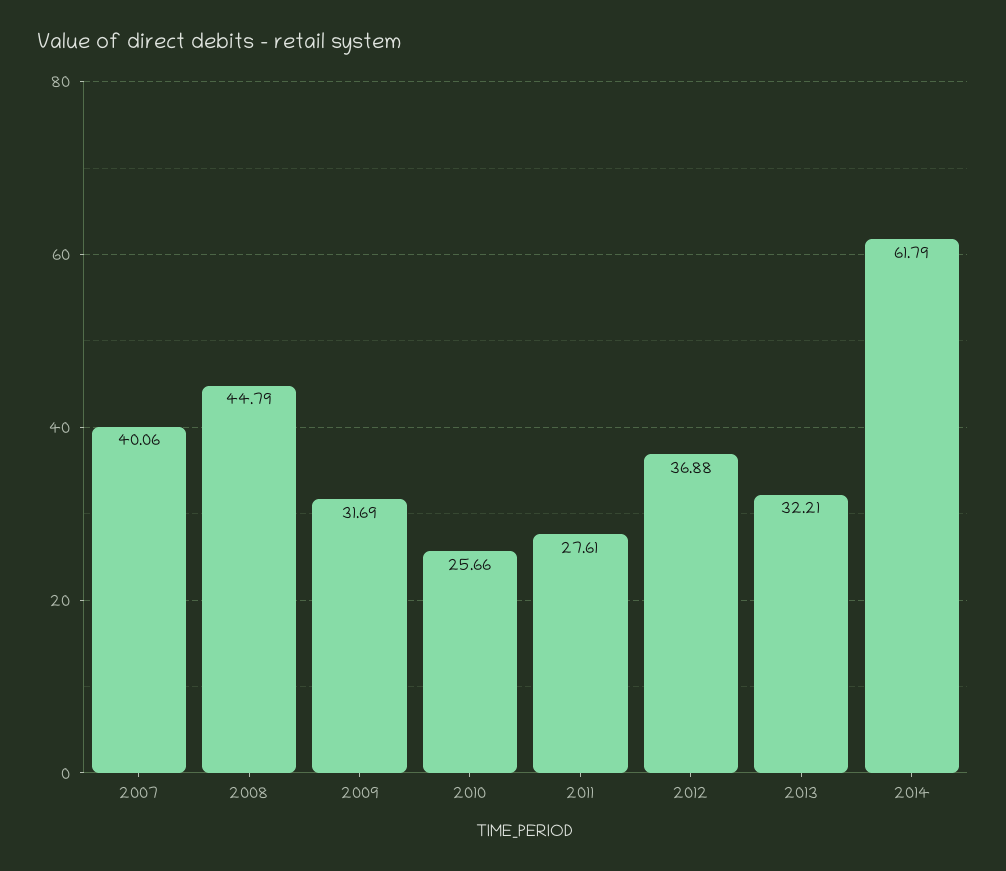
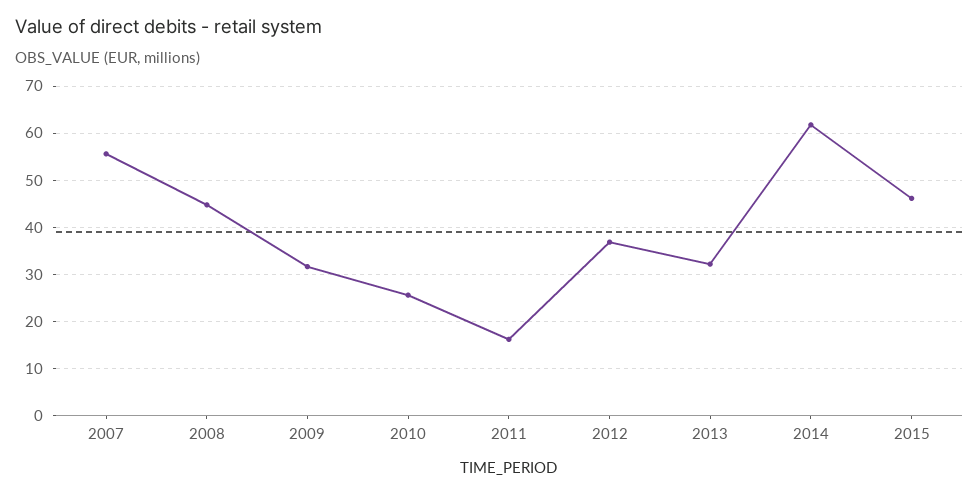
2007: 40.06 -> 56
2011: 27.61 -> 16
2015: none -> 46

